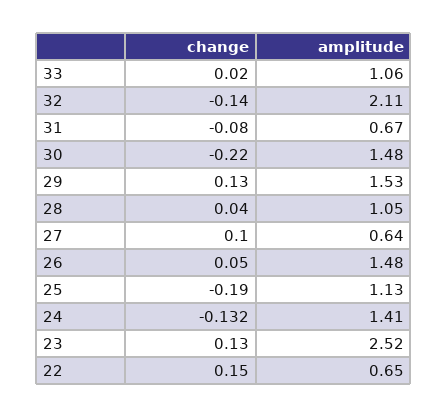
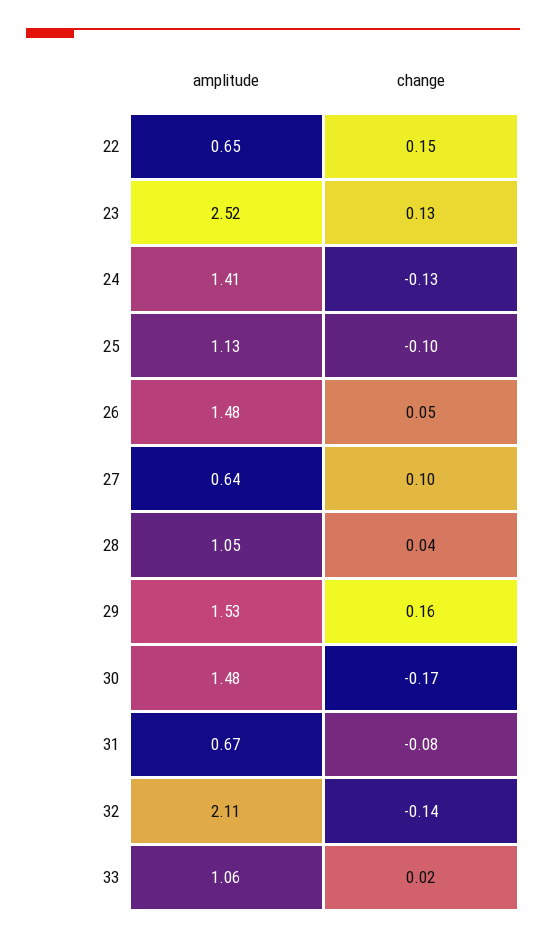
change, 30: -0.22 -> -0.17
change, 29: 0.13 -> 0.16
change, 25: -0.19 -> -0.1

